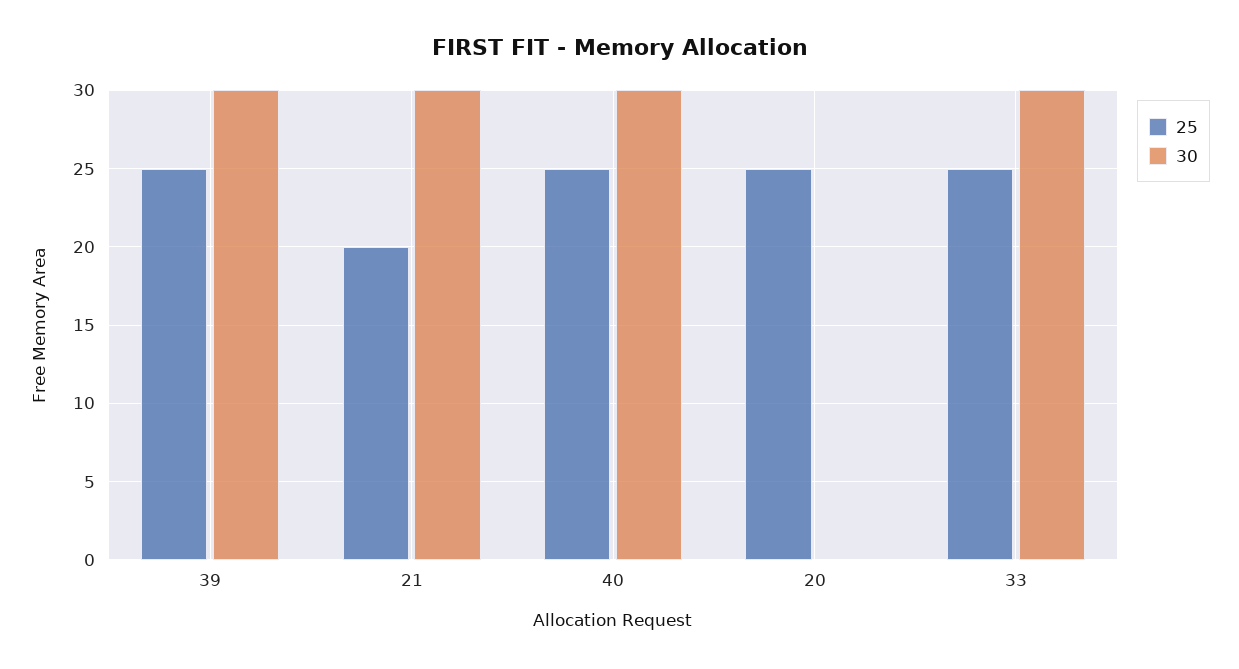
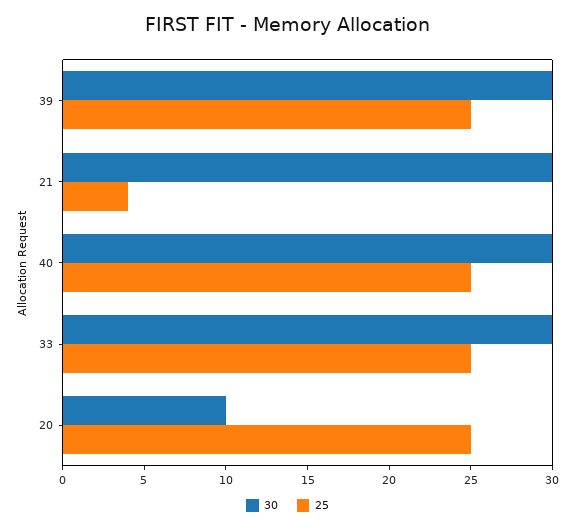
25, 21: 20 -> 4
30, 20: 0 -> 10

